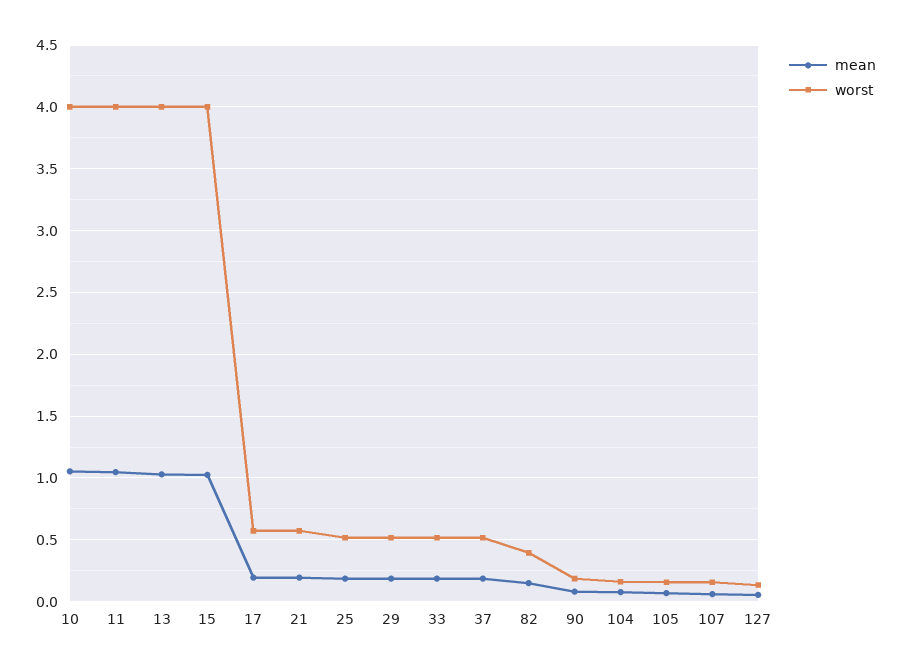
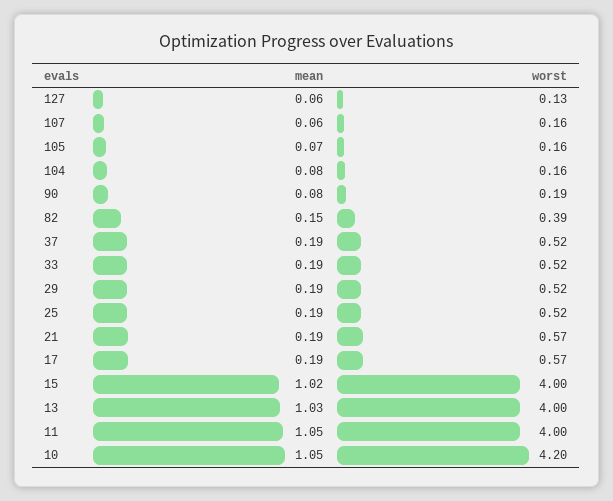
worst, 10: 4 -> 4.2

